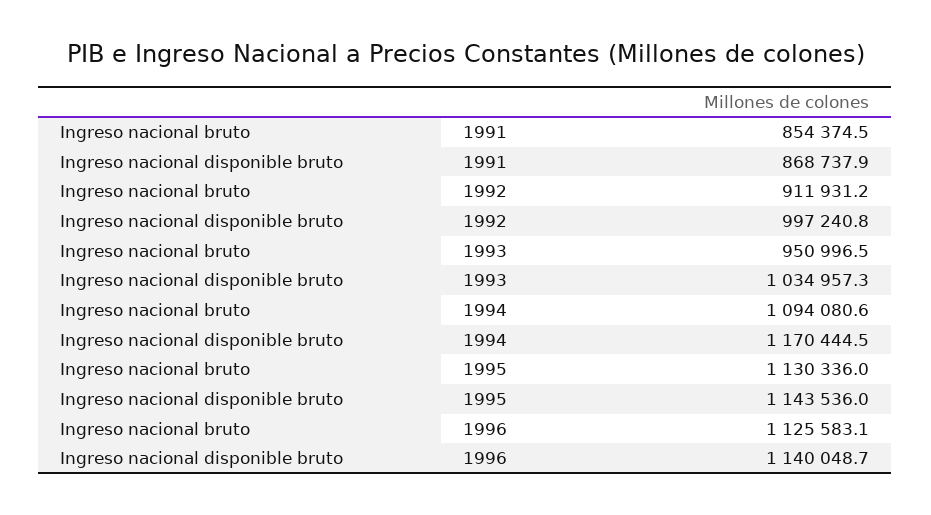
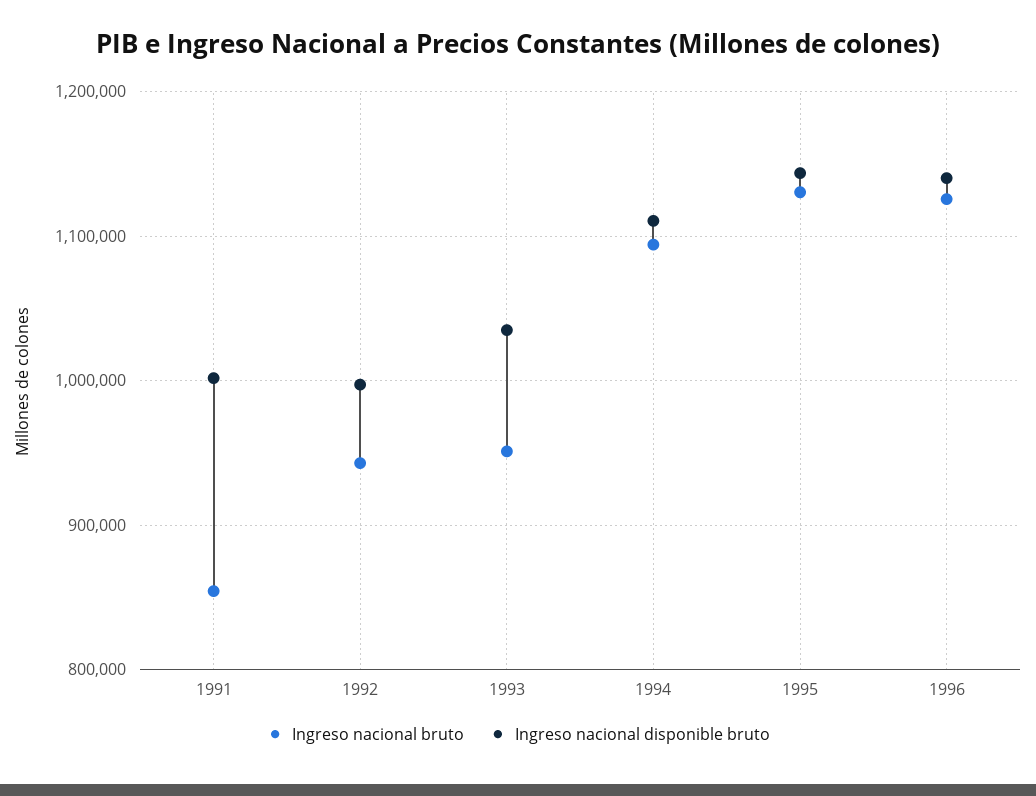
Ingreso nacional disponible bruto, 1991: 868737.9 -> 1000000
Ingreso nacional bruto, 1992: 911931.2 -> 940000
Ingreso nacional disponible bruto, 1994: 1170444.5 -> 1110000

